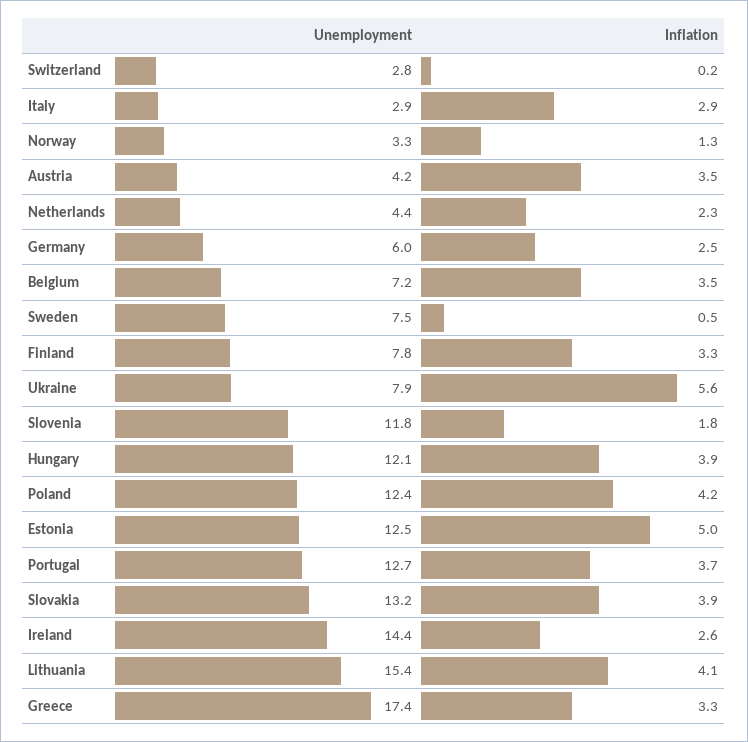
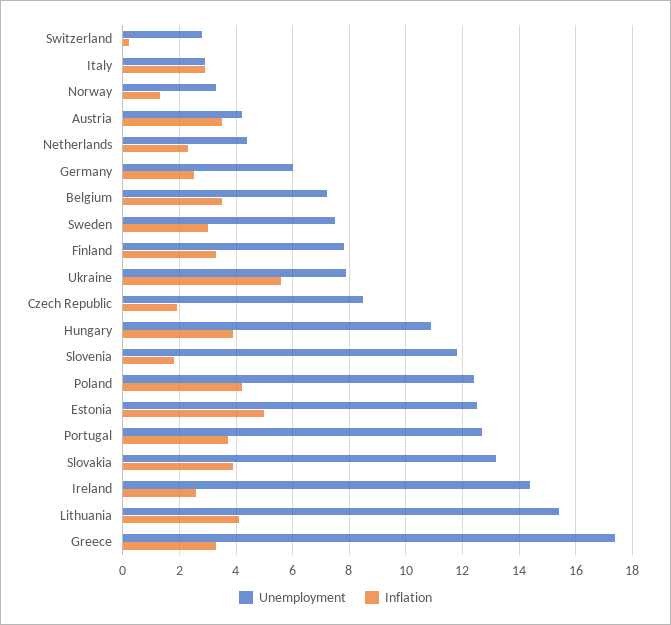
Inflation, Sweden: 0.5 -> 3
Unemployment, Hungary: 12.1 -> 11
Unemployment, Czech Republic: none -> 8.5
Inflation, Czech Republic: none -> 2

